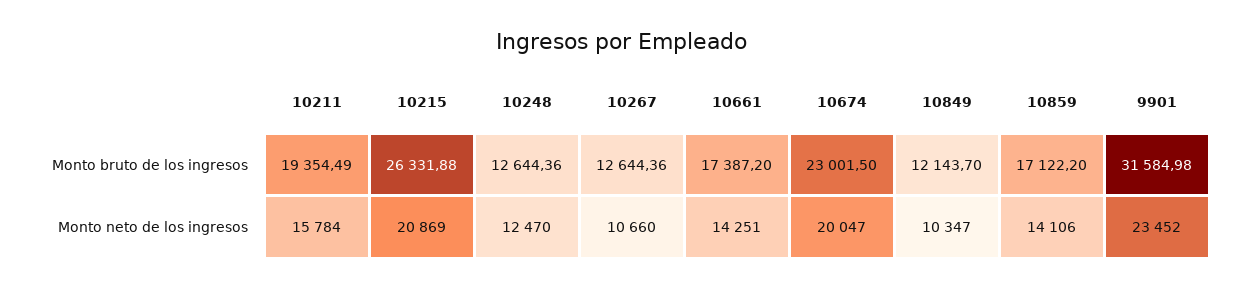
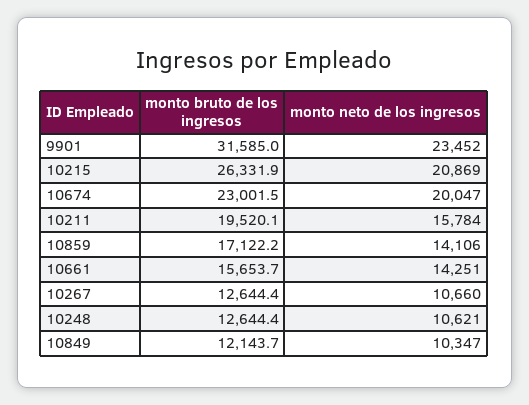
10211, Monto bruto de los ingresos: 19354.49 -> 19520.1
10661, Monto bruto de los ingresos: 17387.2 -> 15653.7
10248, Monto neto de los ingresos: 12470 -> 10621

